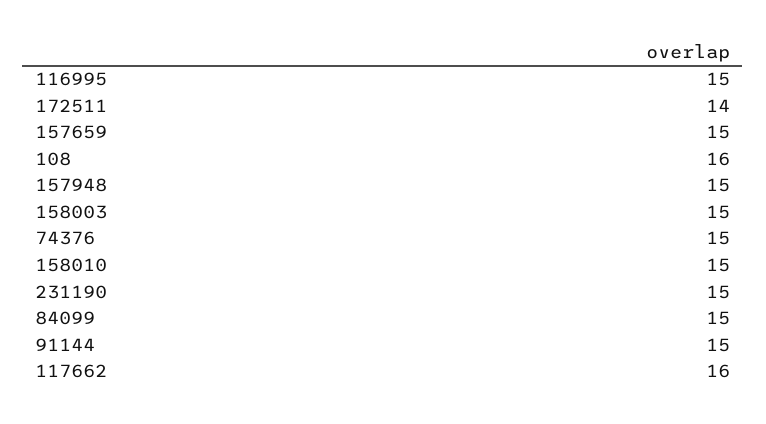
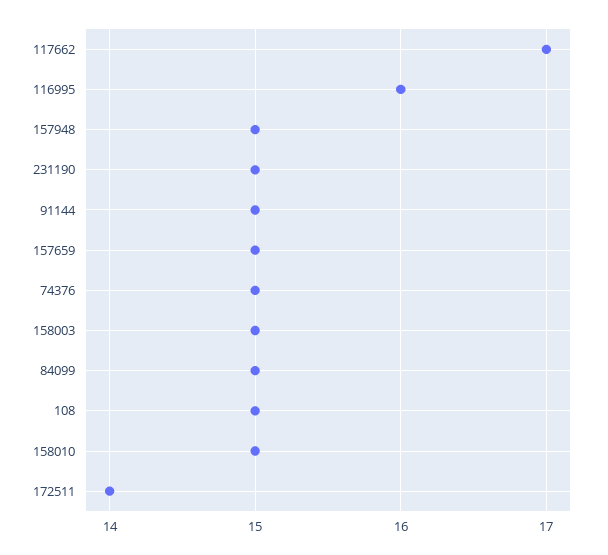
116995: 15 -> 16
108: 16 -> 15
117662: 16 -> 17

